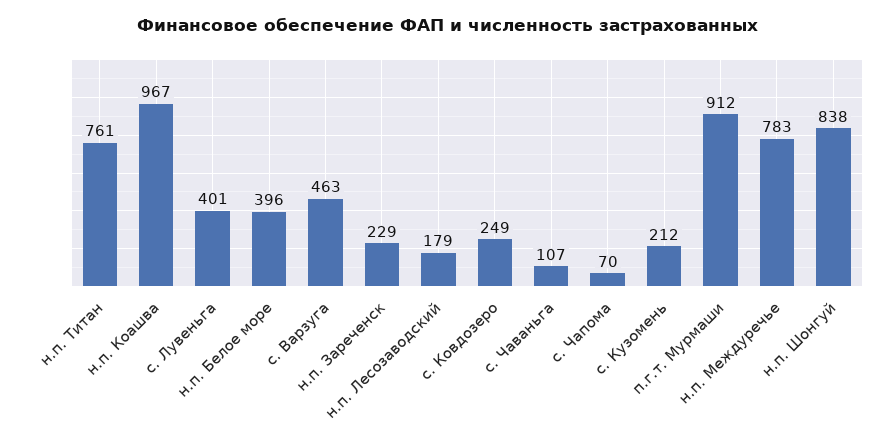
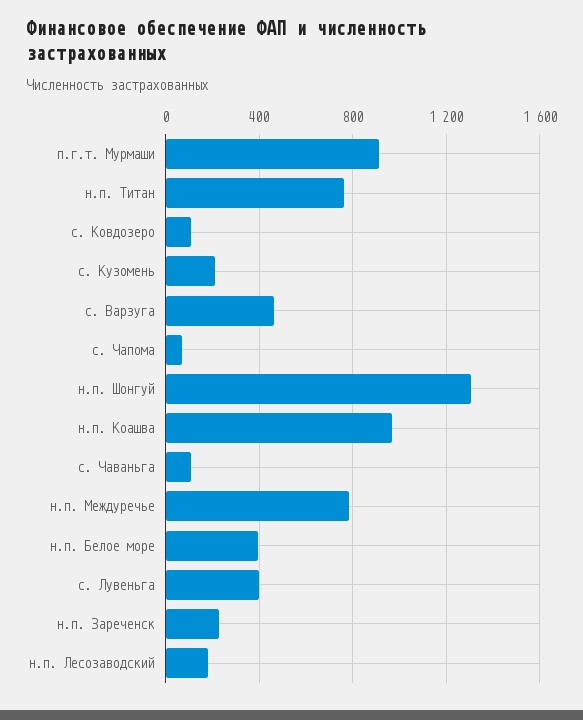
с. Ковдозеро: 249 -> 100
н.п. Шонгуй: 838 -> 1300

